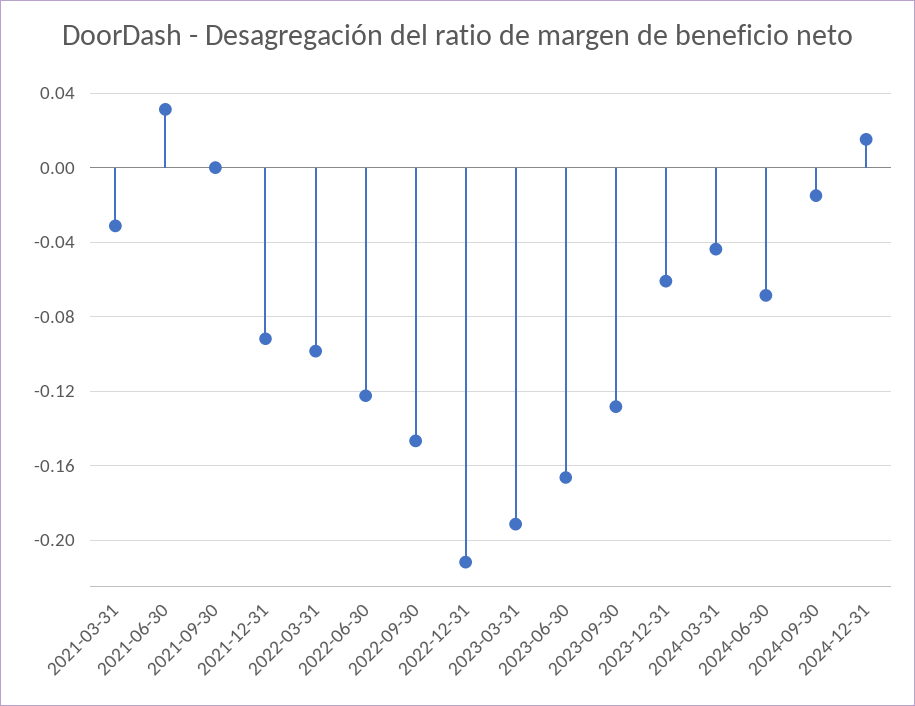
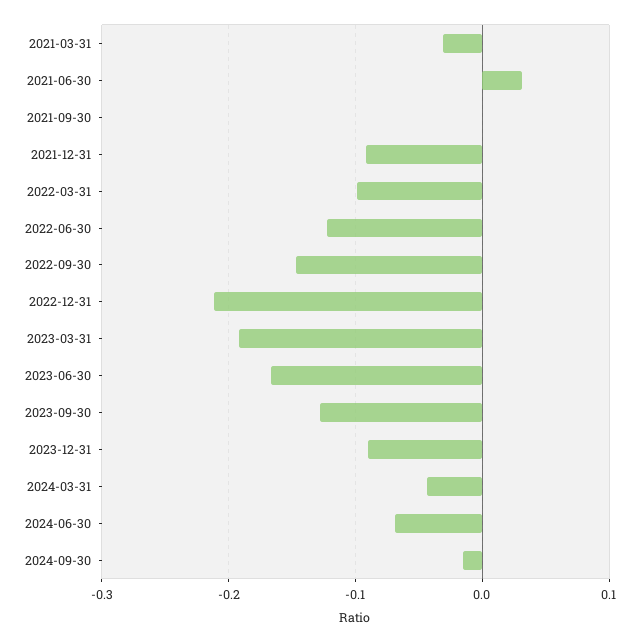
2023-12-31: -0.06 -> -0.09
2024-12-31: 0.015 -> none

